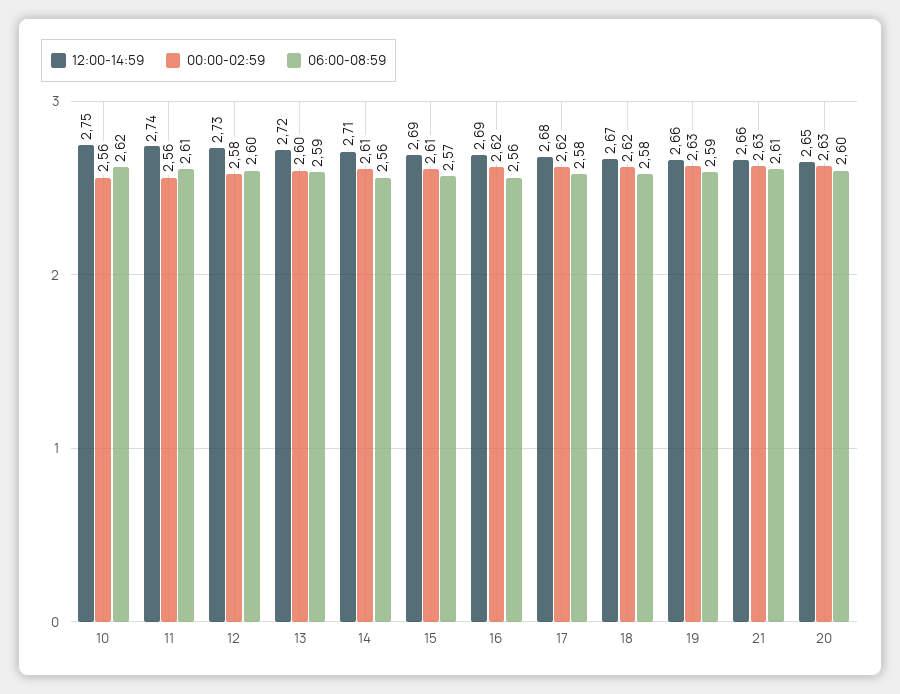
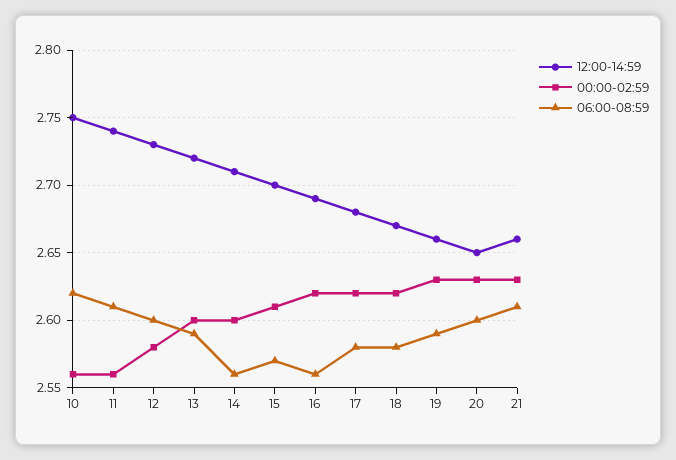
00:00-02:59, 14: 2.61 -> 2.6
12:00-14:59, 15: 2.69 -> 2.7

